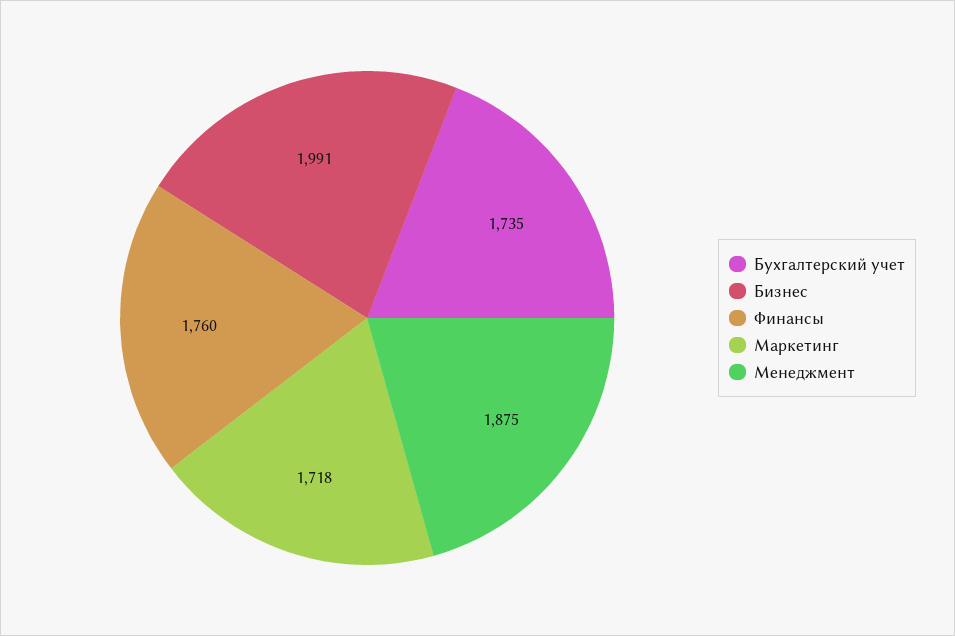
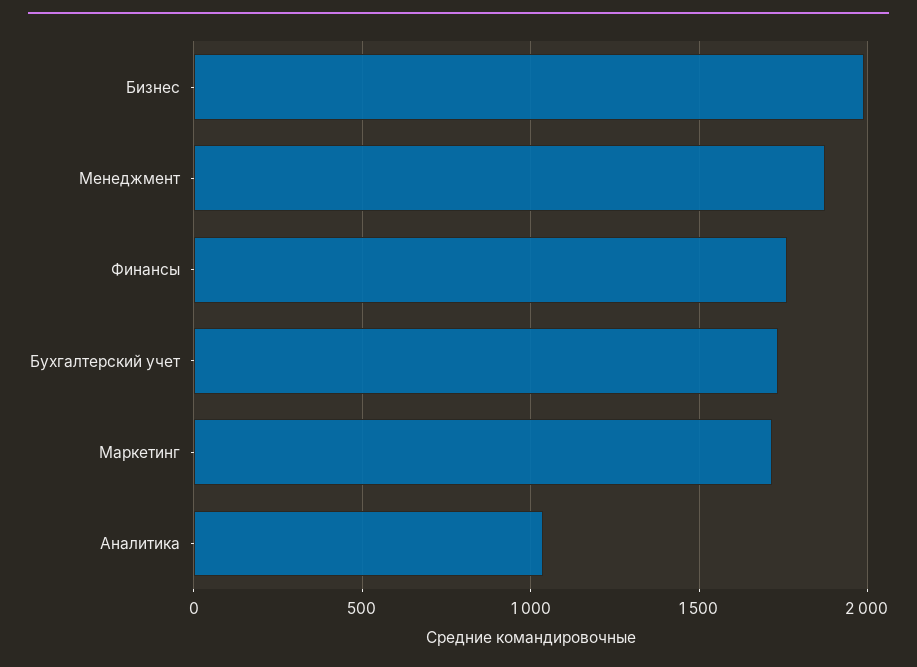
Аналитика: none -> 1050

